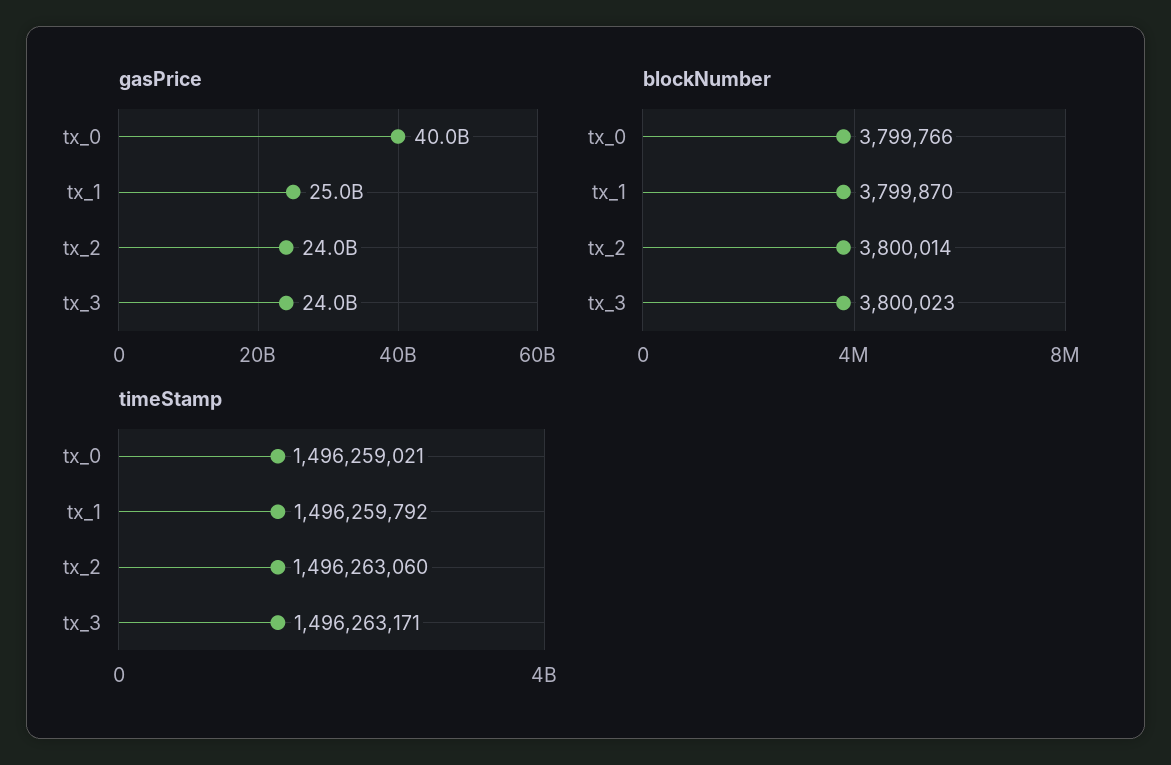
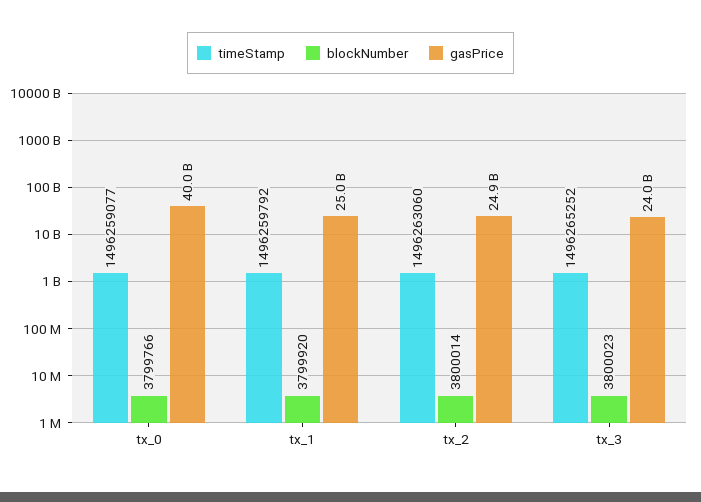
gasPrice, tx_2: 24000000000 -> 24900000000
blockNumber, tx_1: 3799870 -> 3799920
timeStamp, tx_0: 1496259021 -> 1496259077
timeStamp, tx_3: 1496263171 -> 1496265252

